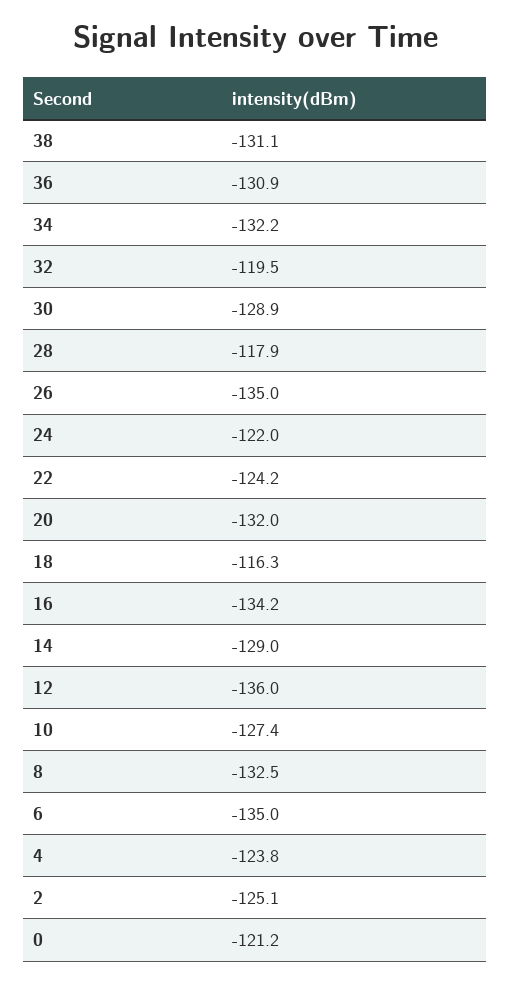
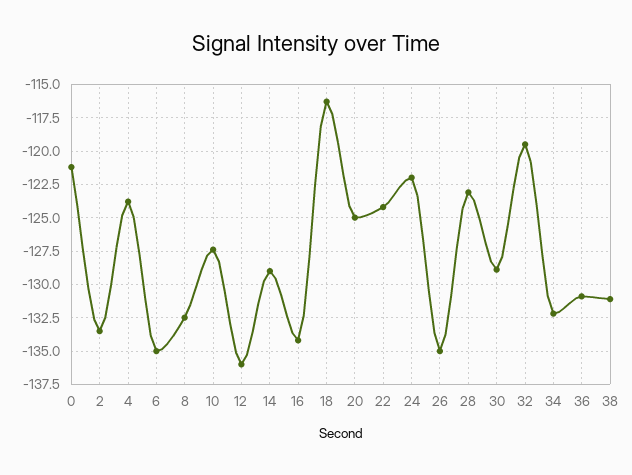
28: -117.9 -> -123
20: -132 -> -125
2: -125.1 -> -133.5

